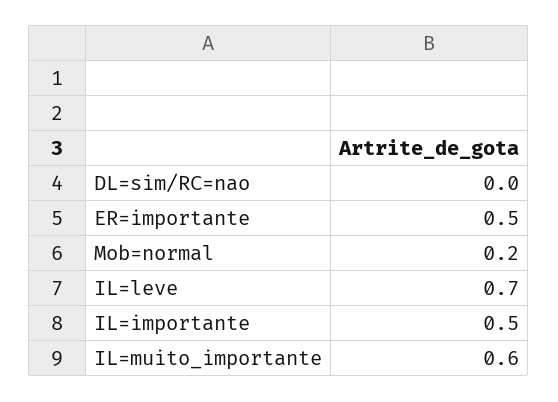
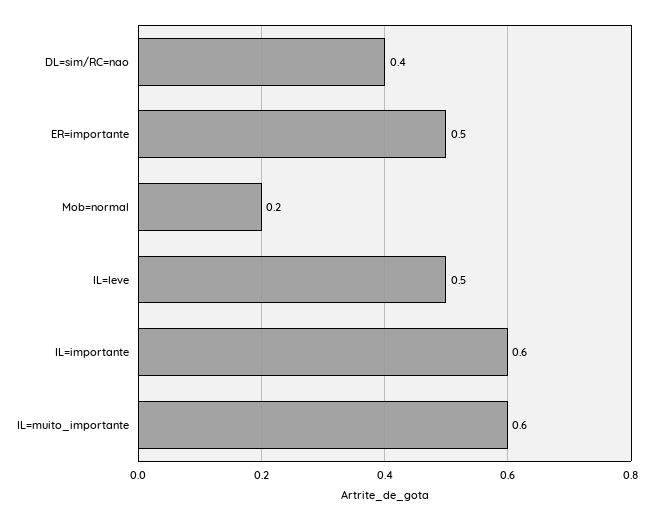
DL=sim/RC=nao: 0 -> 0.4
IL=leve: 0.7 -> 0.5
IL=importante: 0.5 -> 0.6

